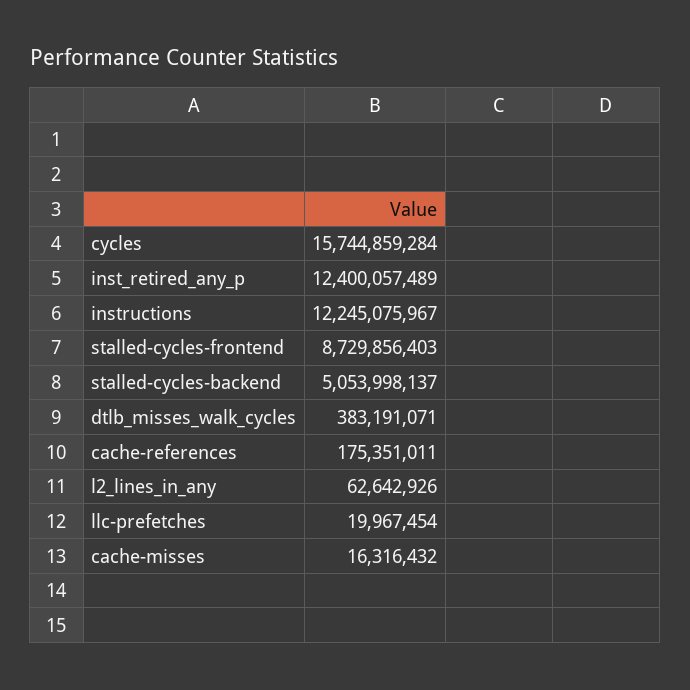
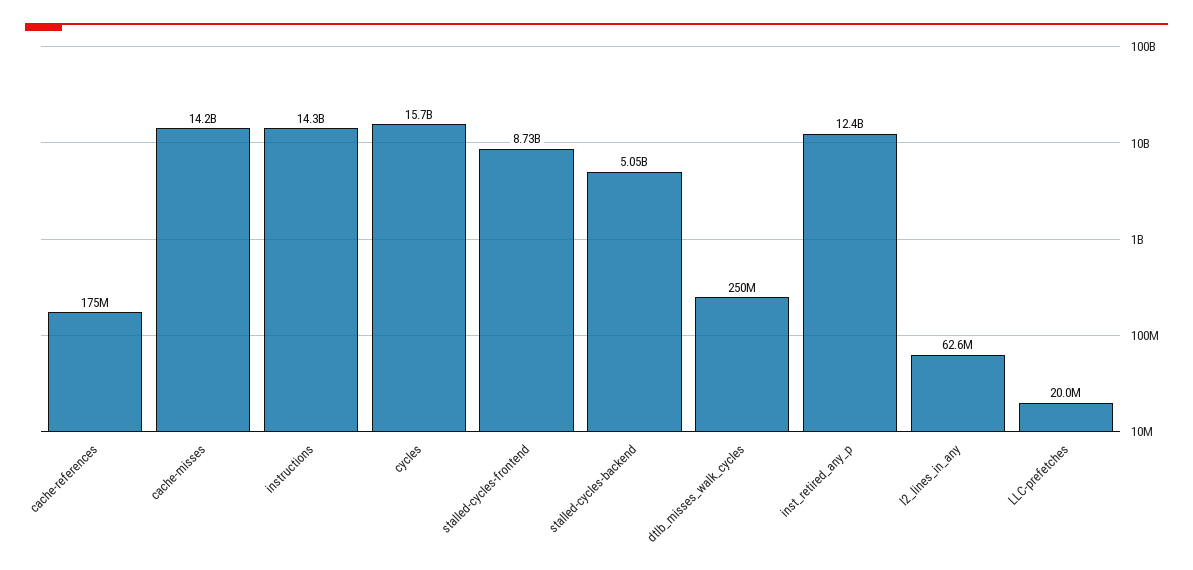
instructions: 12245075967 -> 14300000000
dtlb_misses_walk_cycles: 383191071 -> 250000000
cache-misses: 16316432 -> 14200000000

